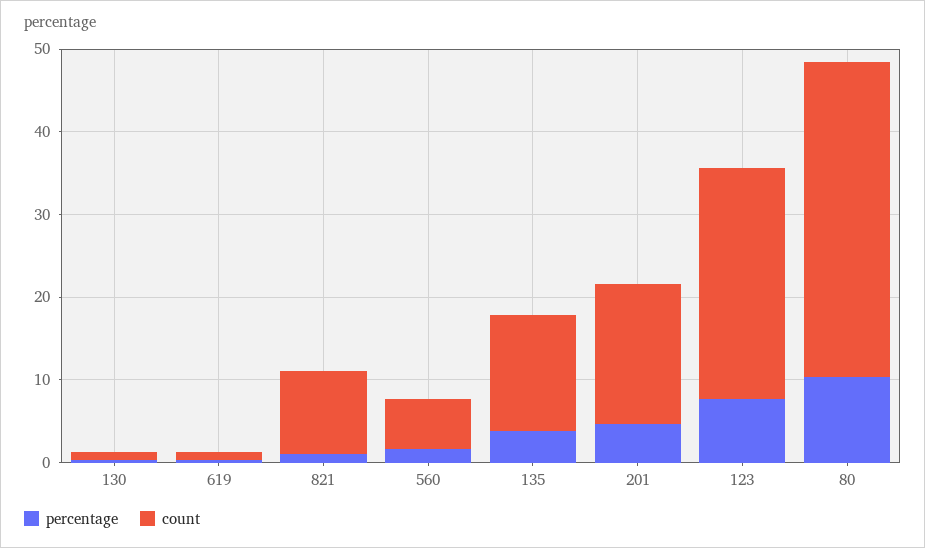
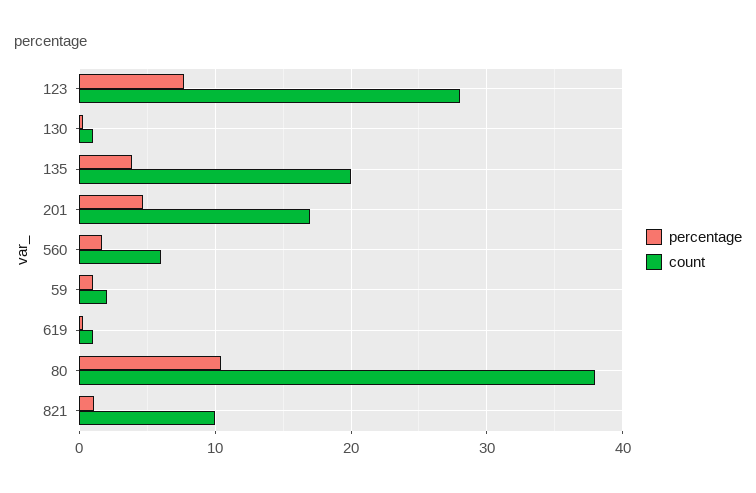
count, 135: 14 -> 20
percentage, 59: none -> 1
count, 59: none -> 2

